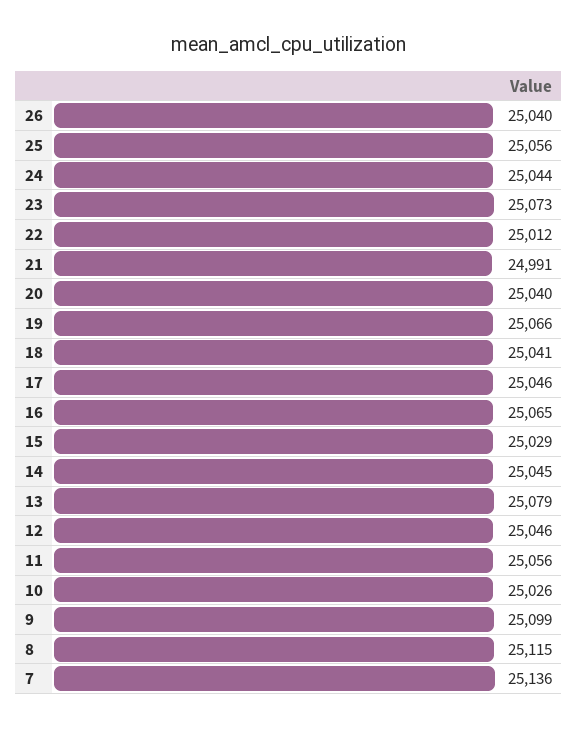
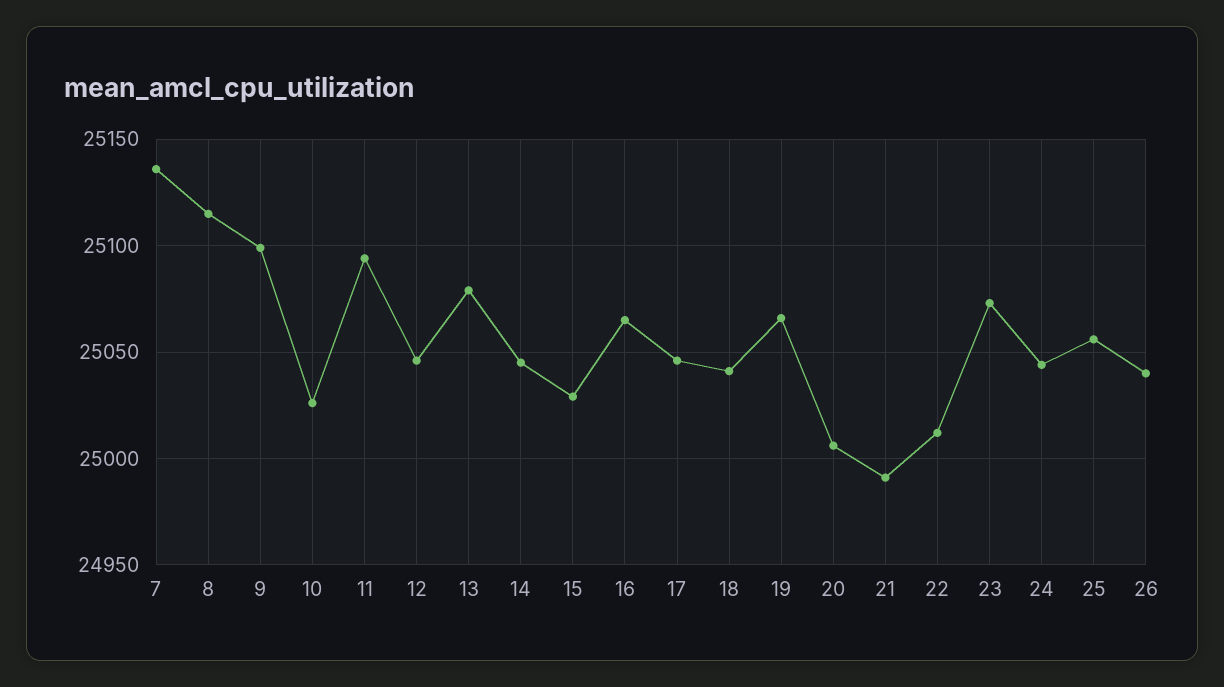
20: 25040 -> 25005
11: 25056 -> 25095

